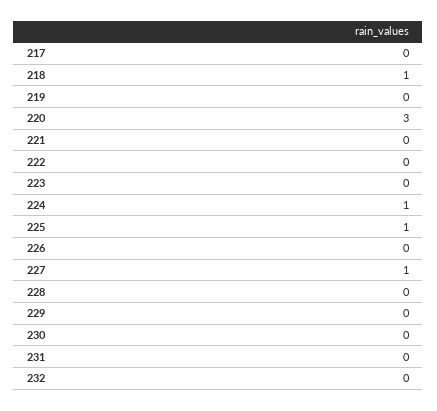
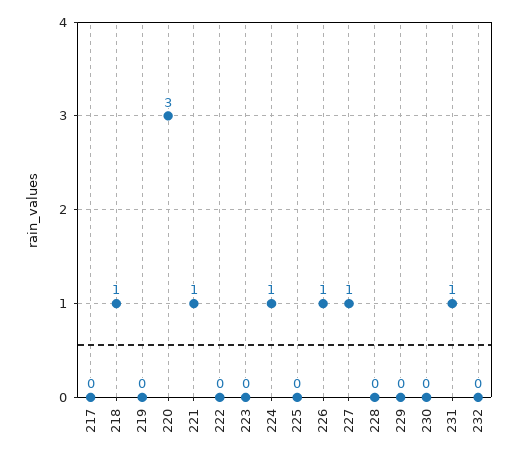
221: 0 -> 1
225: 1 -> 0
226: 0 -> 1
231: 0 -> 1

